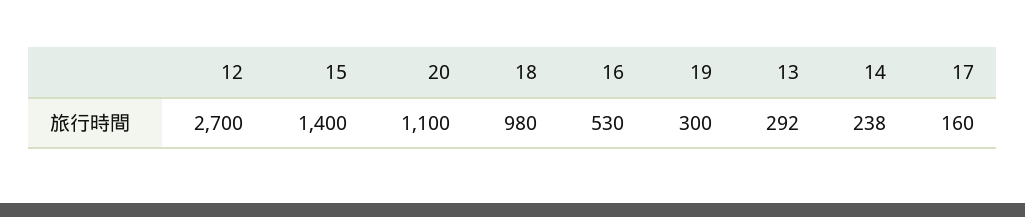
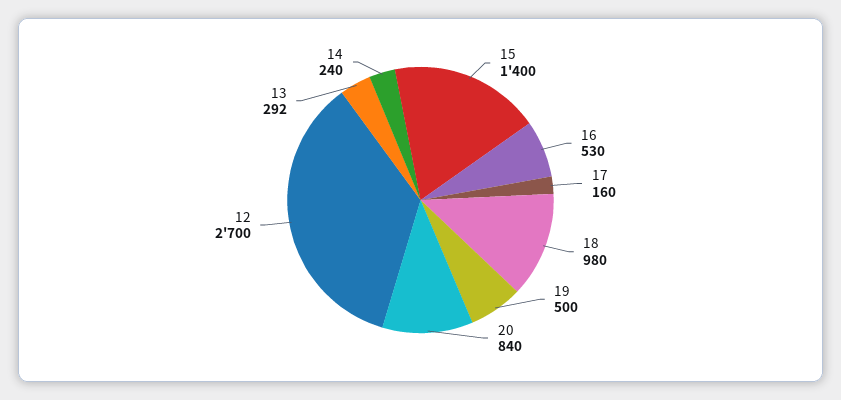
20: 1100 -> 840
19: 300 -> 500
14: 238 -> 240

